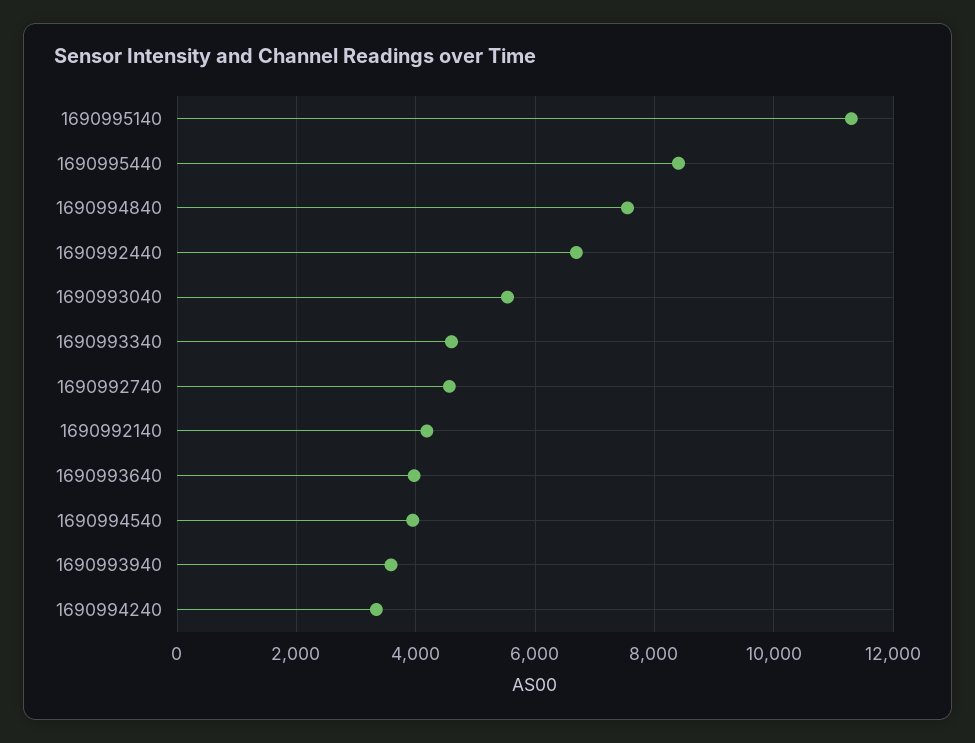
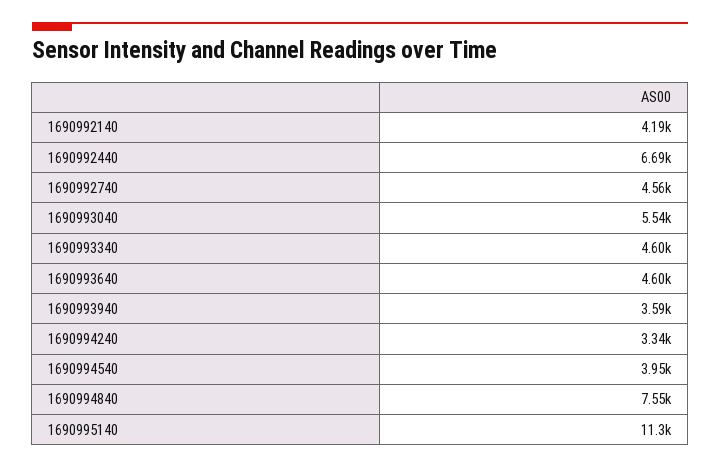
1690995440: 8400 -> none
1690993640: 4000 -> 4600

